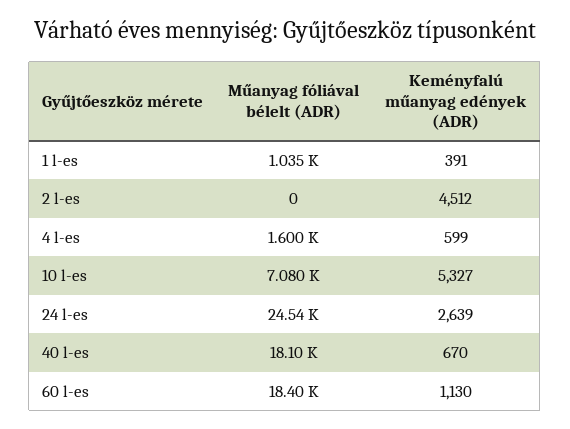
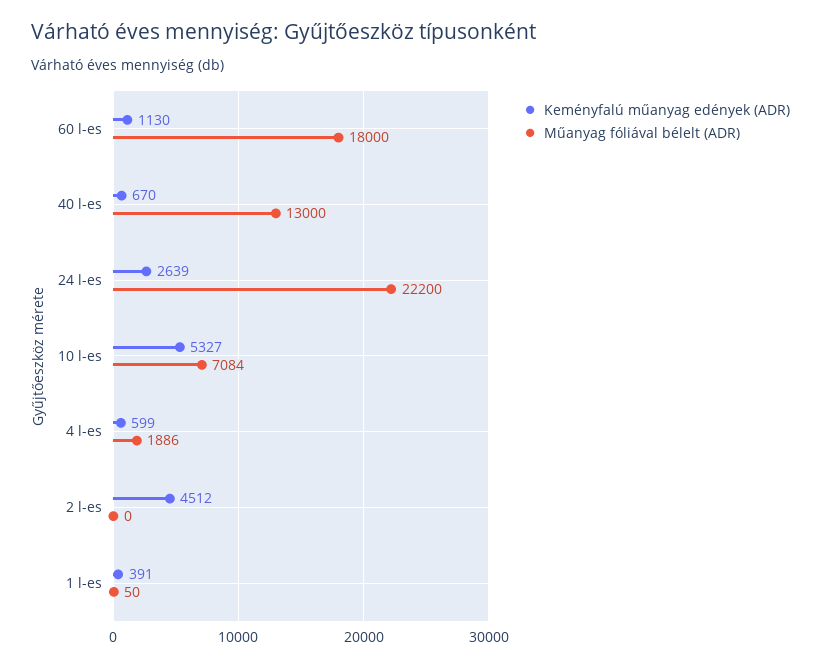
Műanyag fóliával bélelt (ADR), 1 l-es: 1035 -> 50
Műanyag fóliával bélelt (ADR), 4 l-es: 1600 -> 1886
Műanyag fóliával bélelt (ADR), 10 l-es: 7080 -> 7084
Műanyag fóliával bélelt (ADR), 24 l-es: 24540 -> 22200
Műanyag fóliával bélelt (ADR), 40 l-es: 18100 -> 13000
Műanyag fóliával bélelt (ADR), 60 l-es: 18400 -> 18000

